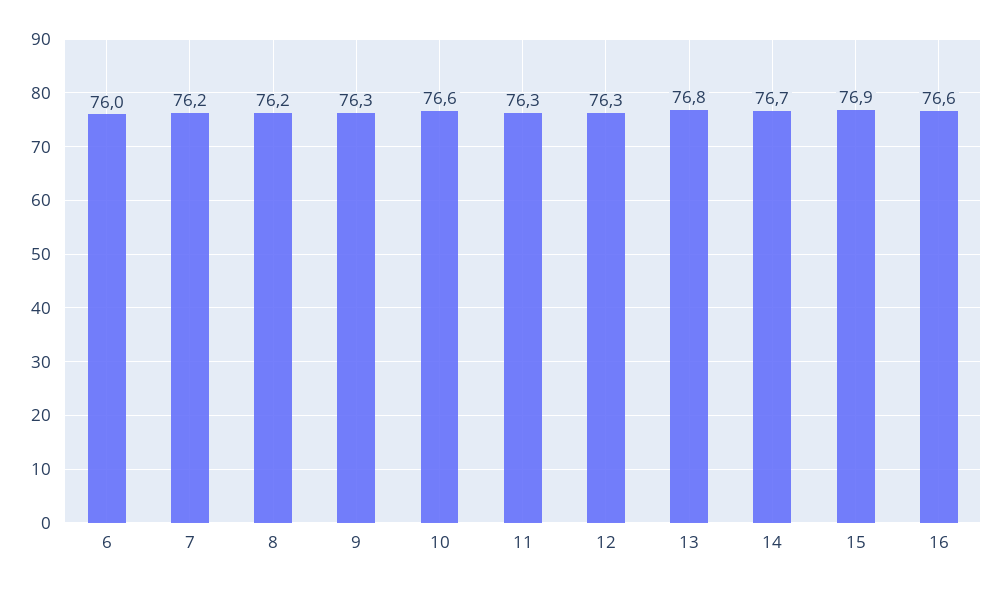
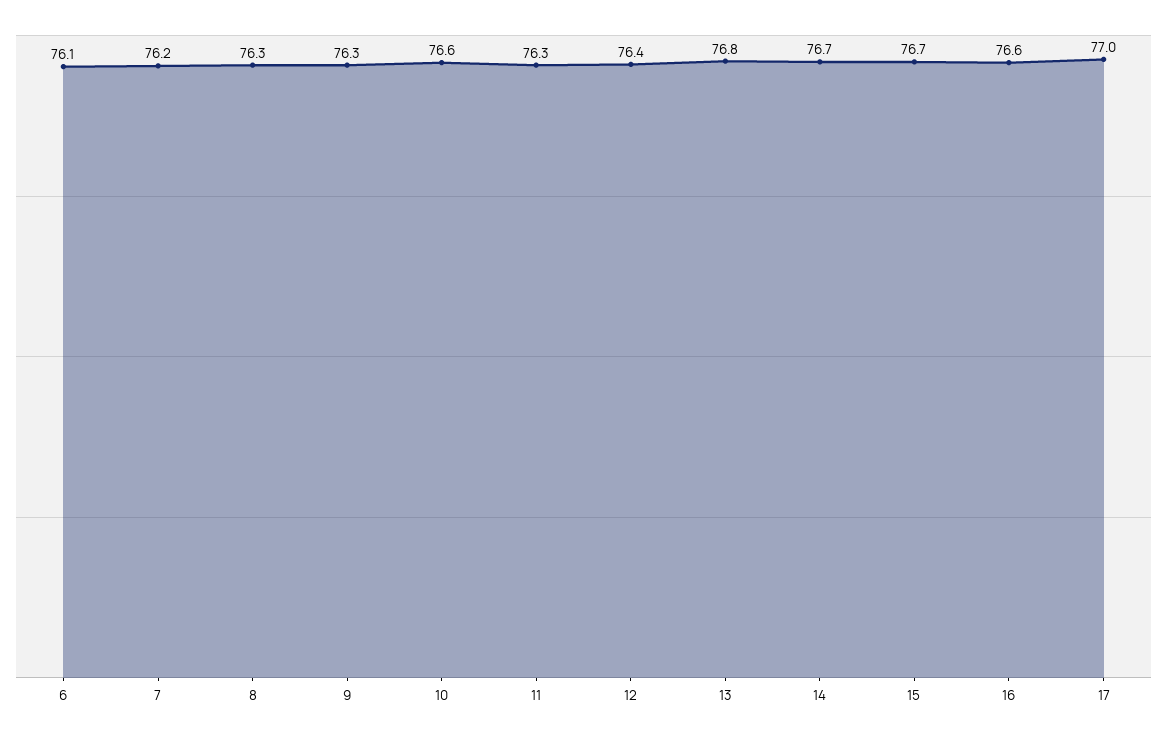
6: 76 -> 76.1
8: 76.2 -> 76.3
12: 76.3 -> 76.4
15: 76.9 -> 76.7
17: none -> 77

